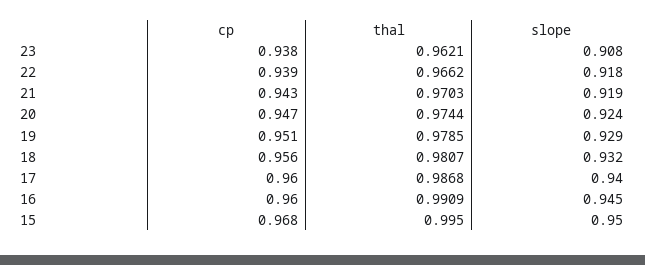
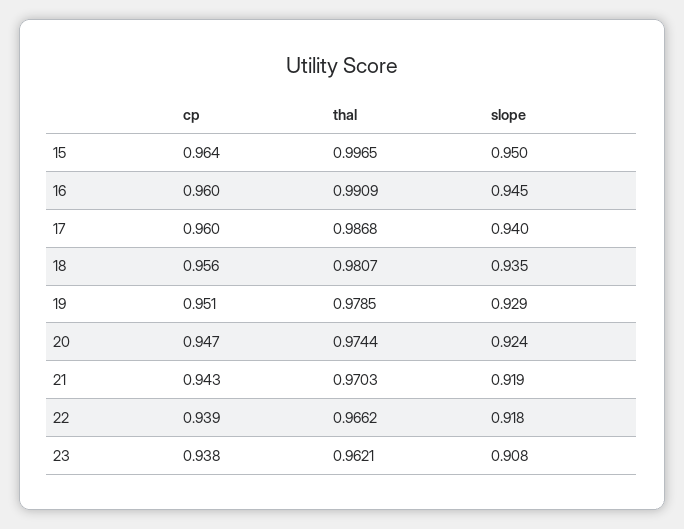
slope, 18: 0.932 -> 0.935
cp, 15: 0.968 -> 0.964
thal, 15: 0.995 -> 0.9965

